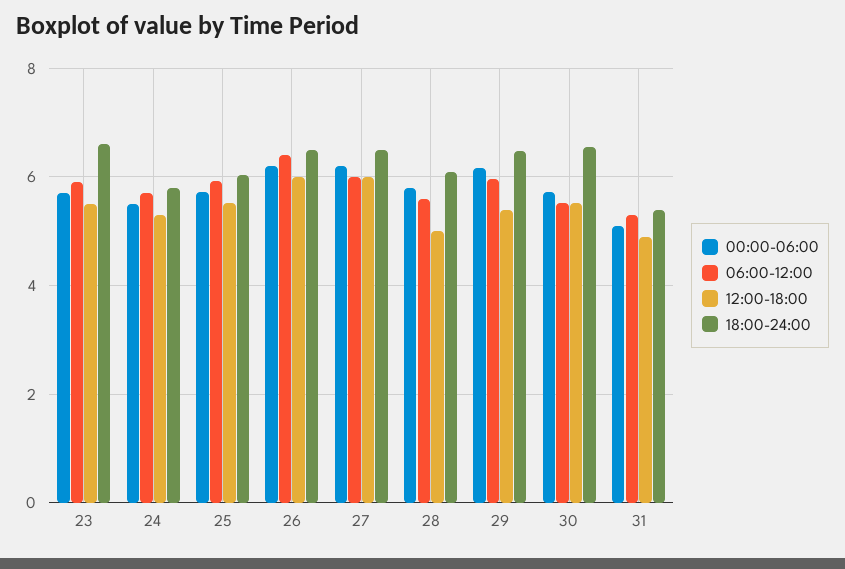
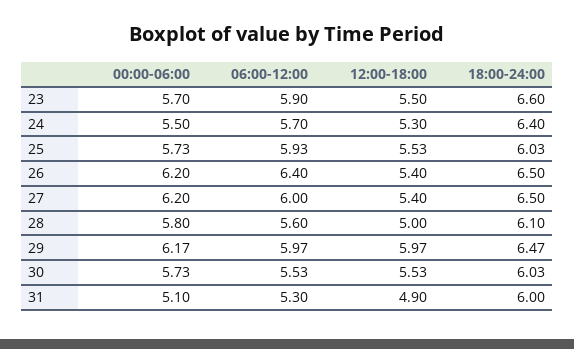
18:00-24:00, 24: 5.8 -> 6.4
12:00-18:00, 26: 6 -> 5.4
12:00-18:00, 27: 6 -> 5.4
12:00-18:00, 29: 5.4 -> 5.97
18:00-24:00, 30: 6.6 -> 6.03
18:00-24:00, 31: 5.4 -> 6

